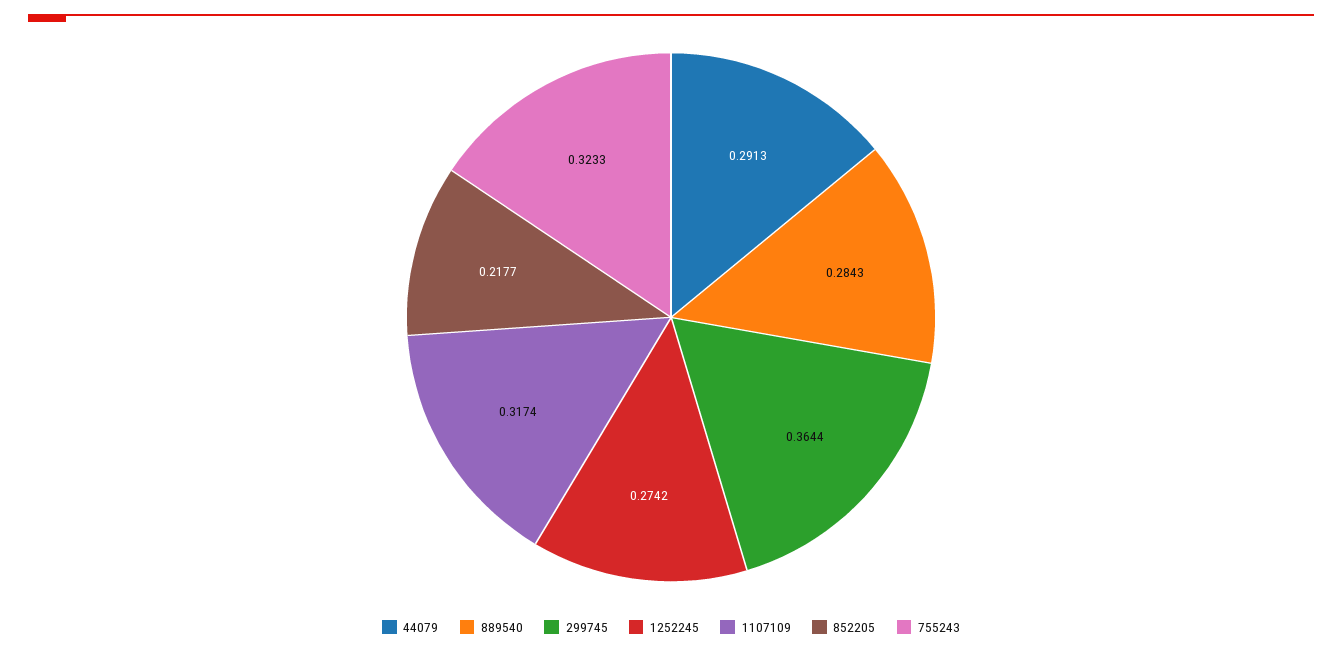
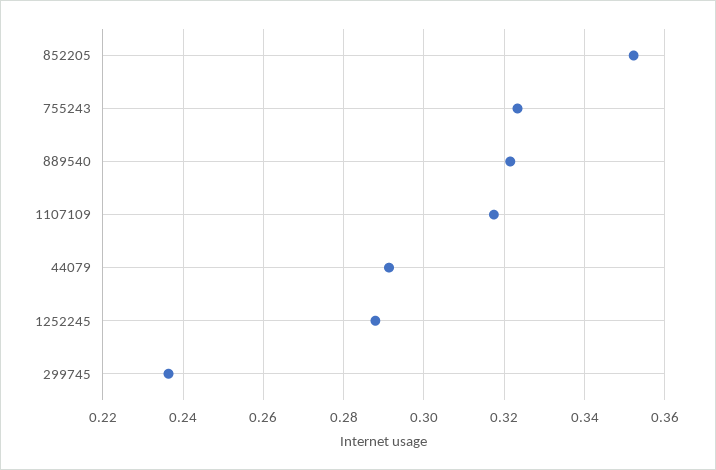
889540: 0.2843 -> 0.322
299745: 0.3644 -> 0.236
1252245: 0.2742 -> 0.288
852205: 0.2177 -> 0.352

